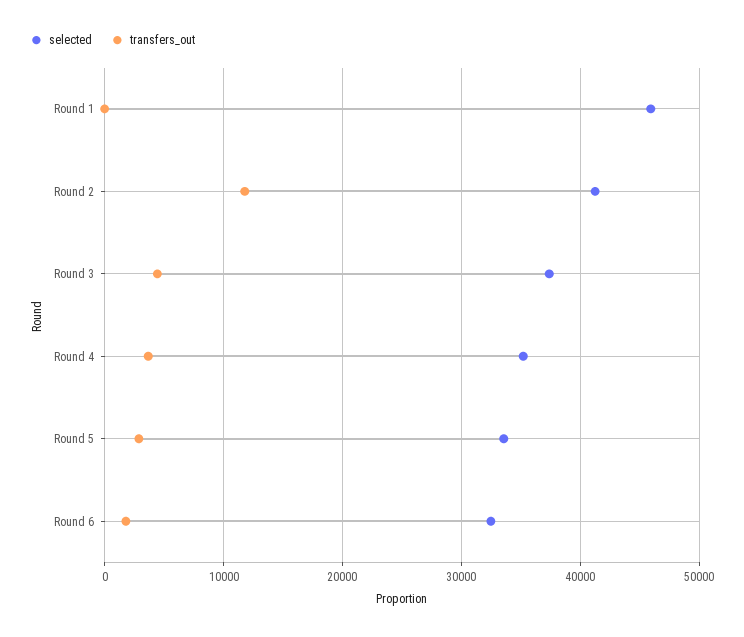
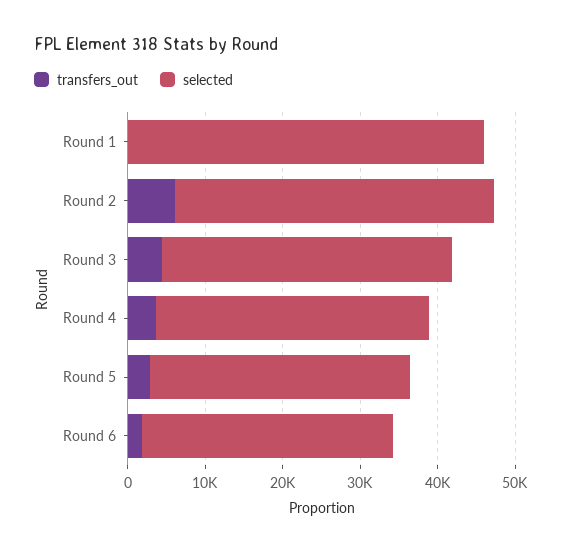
transfers_out, Round 2: 12000 -> 6000

